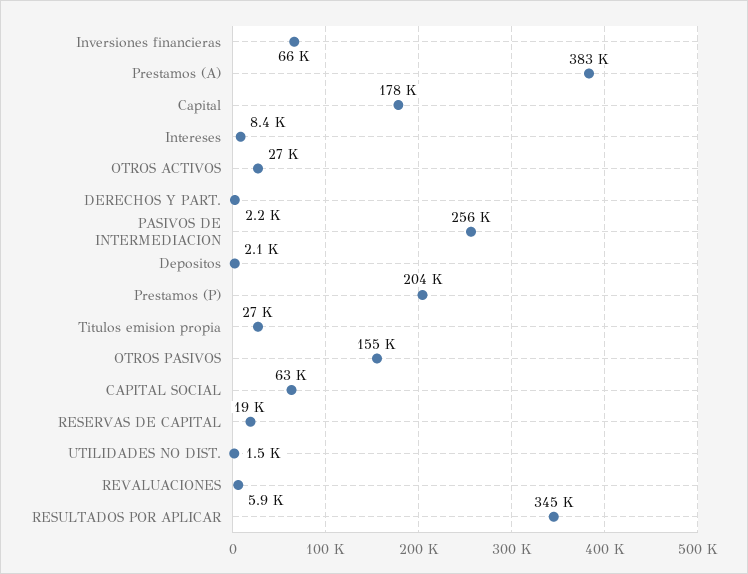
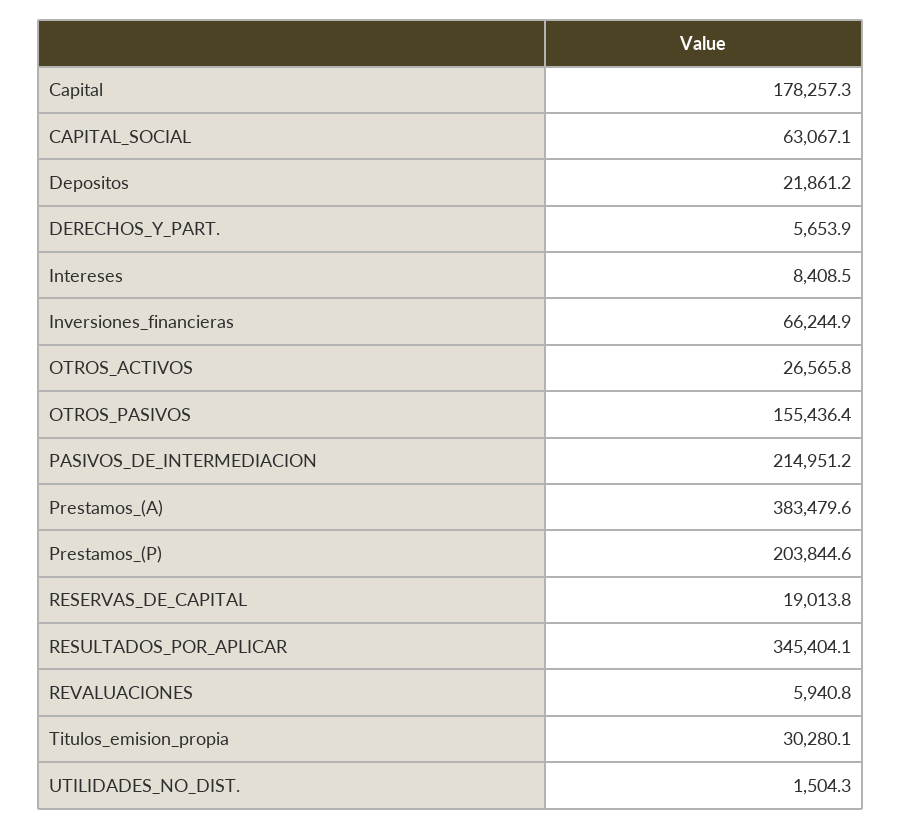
DERECHOS Y PART.: 2200 -> 5653.9
PASIVOS DE INTERMEDIACION: 256000 -> 214951.2
Depositos: 2100 -> 21861.2
Titulos emision propia: 27000 -> 30280.1

